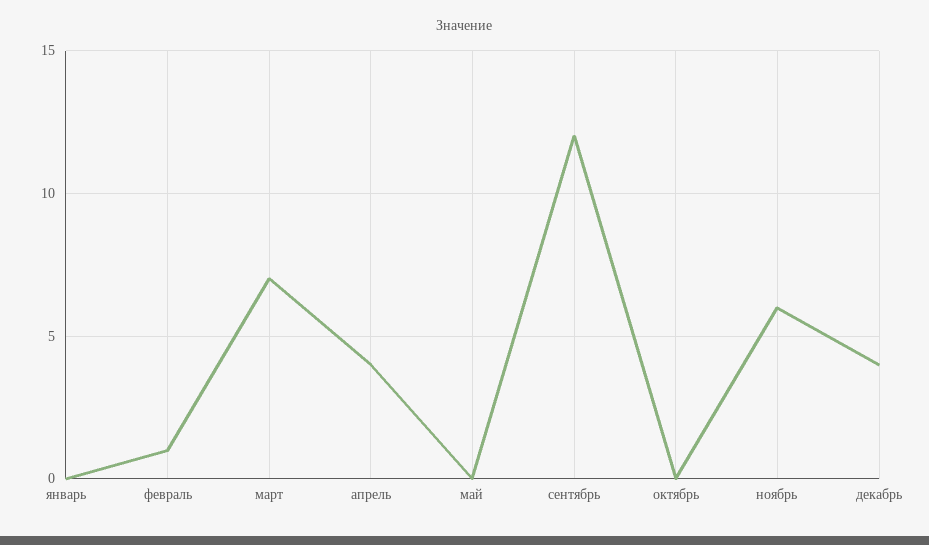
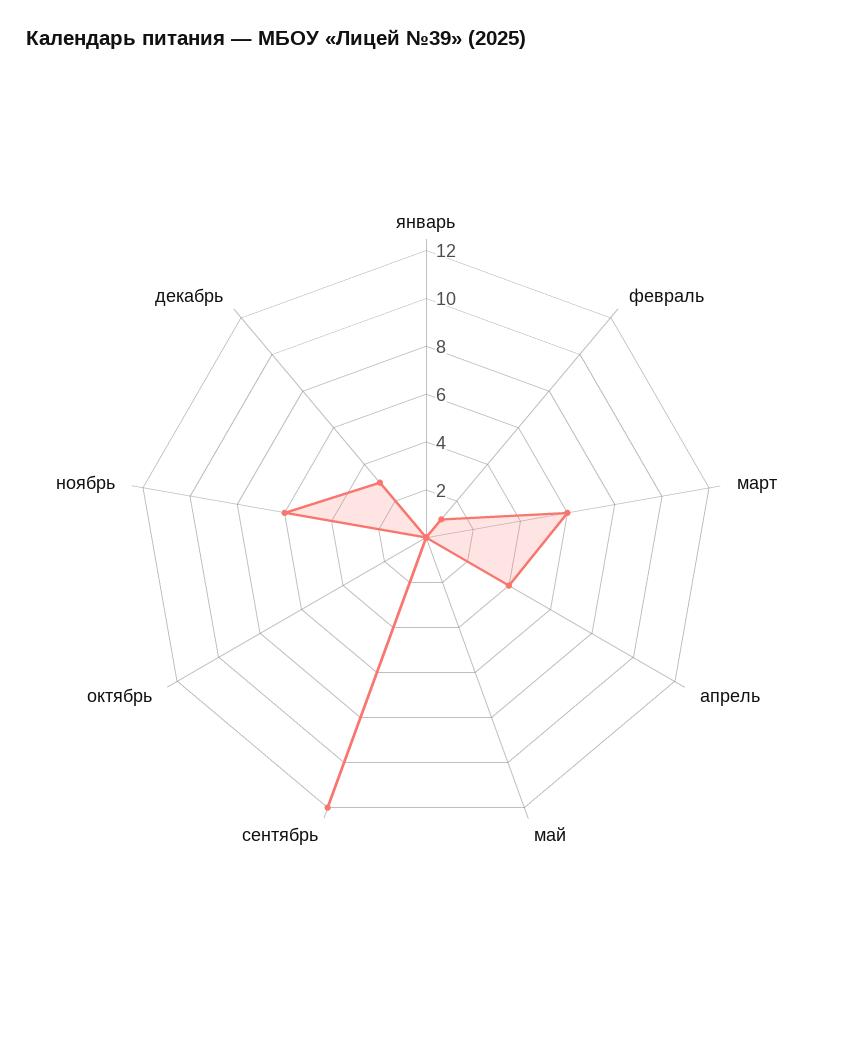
март: 7 -> 6
декабрь: 4 -> 3

